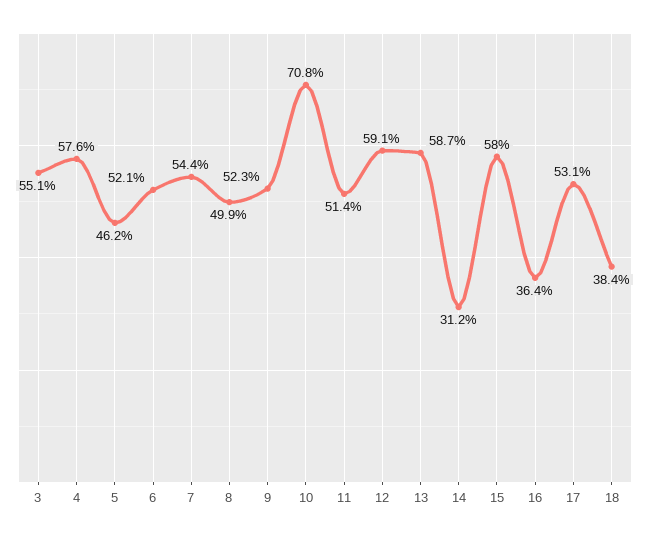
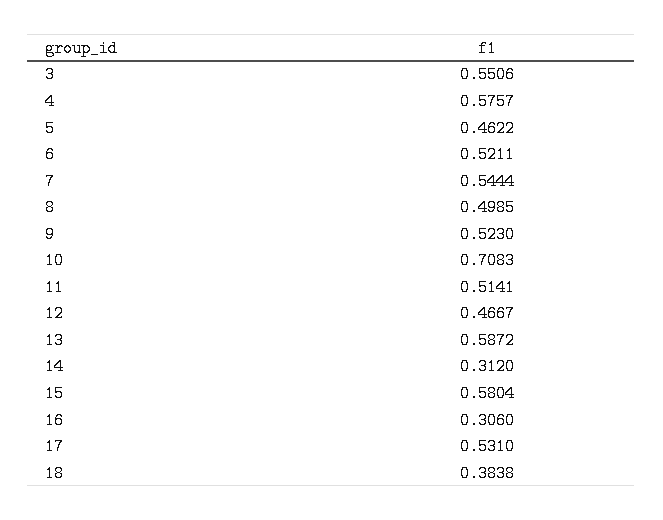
12: 0.591 -> 0.4667
16: 0.364 -> 0.306

